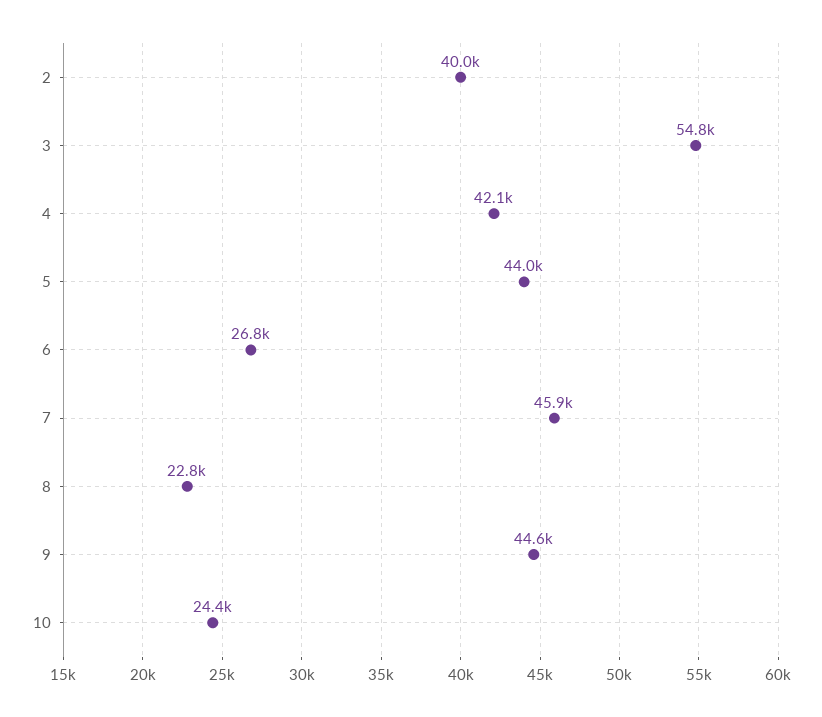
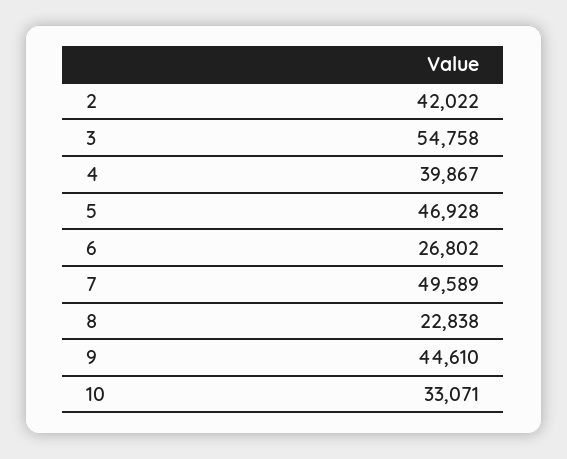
2: 40000 -> 42022
4: 42100 -> 39867
5: 44000 -> 46928
7: 45900 -> 49589
10: 24400 -> 33071

